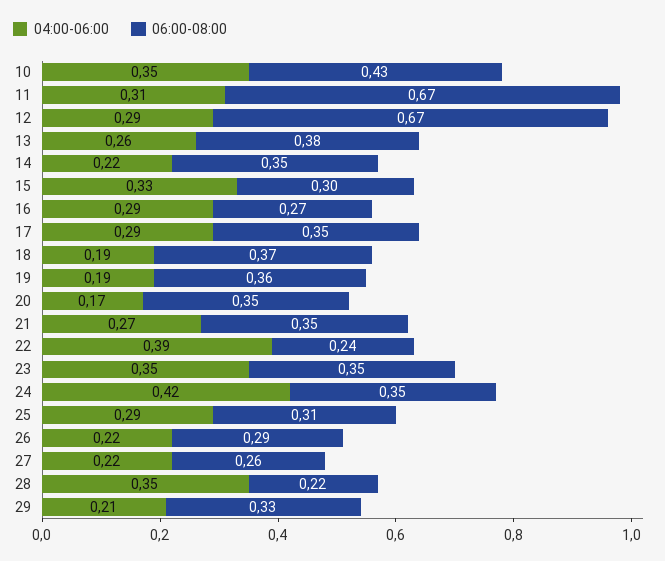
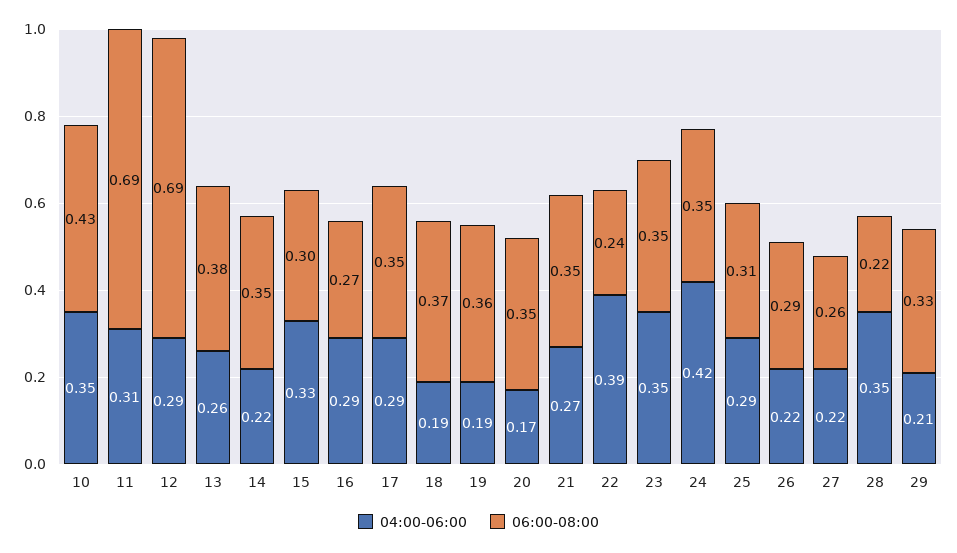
06:00-08:00, 11: 0.67 -> 0.69
06:00-08:00, 12: 0.67 -> 0.69

